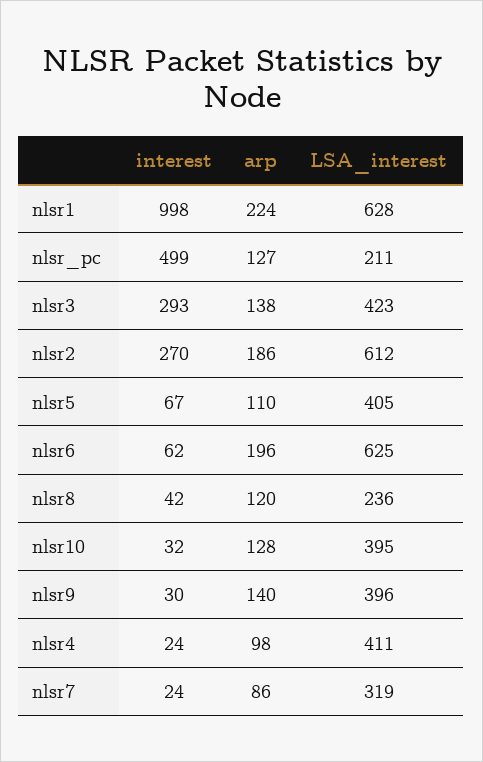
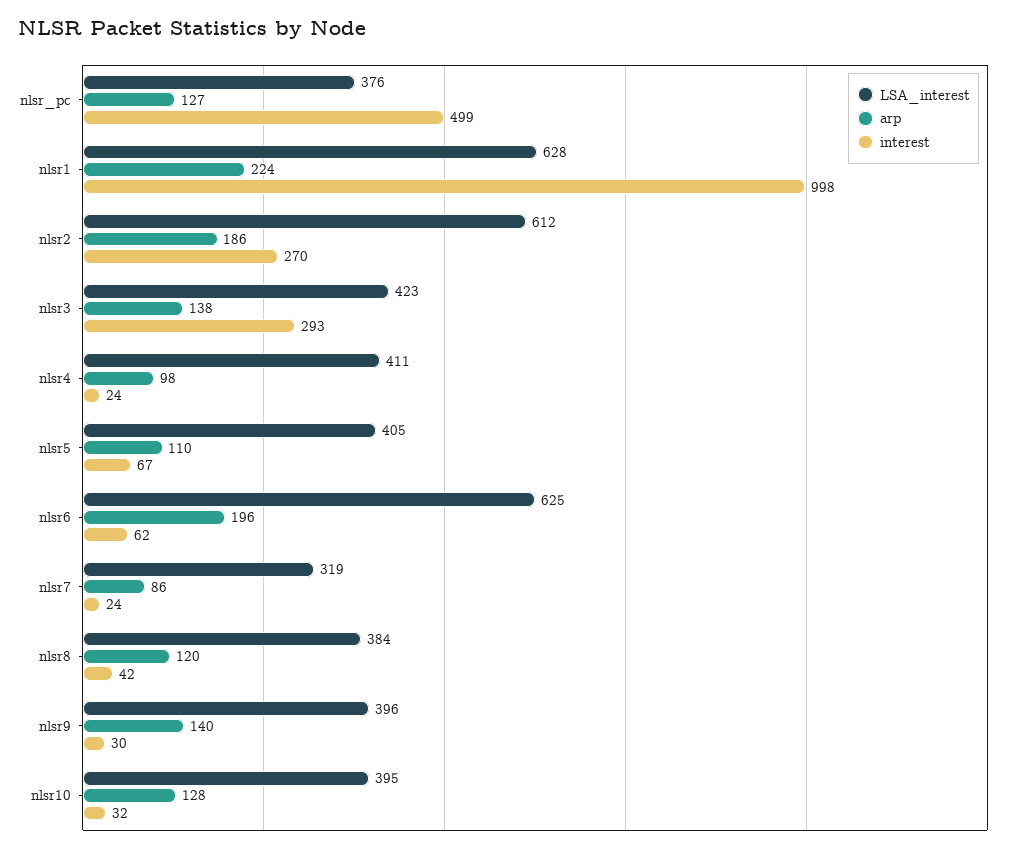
LSA_interest, nlsr_pc: 211 -> 376
LSA_interest, nlsr8: 236 -> 384

